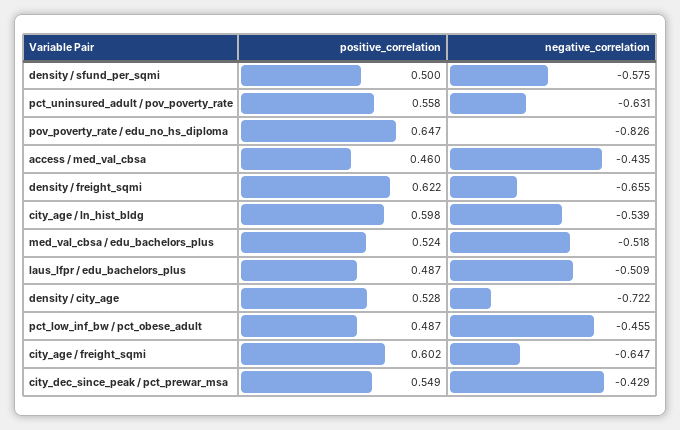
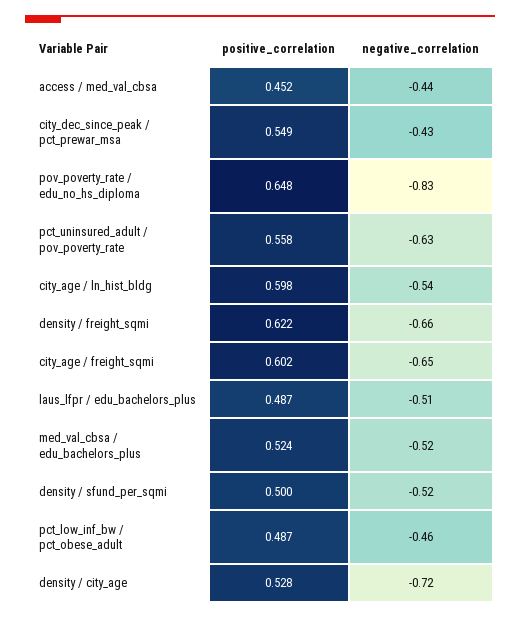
negative_correlation, density / sfund_per_sqmi: -0.575 -> -0.52
positive_correlation, pov_poverty_rate / edu_no_hs_diploma: 0.647 -> 0.648
positive_correlation, access / med_val_cbsa: 0.46 -> 0.452

